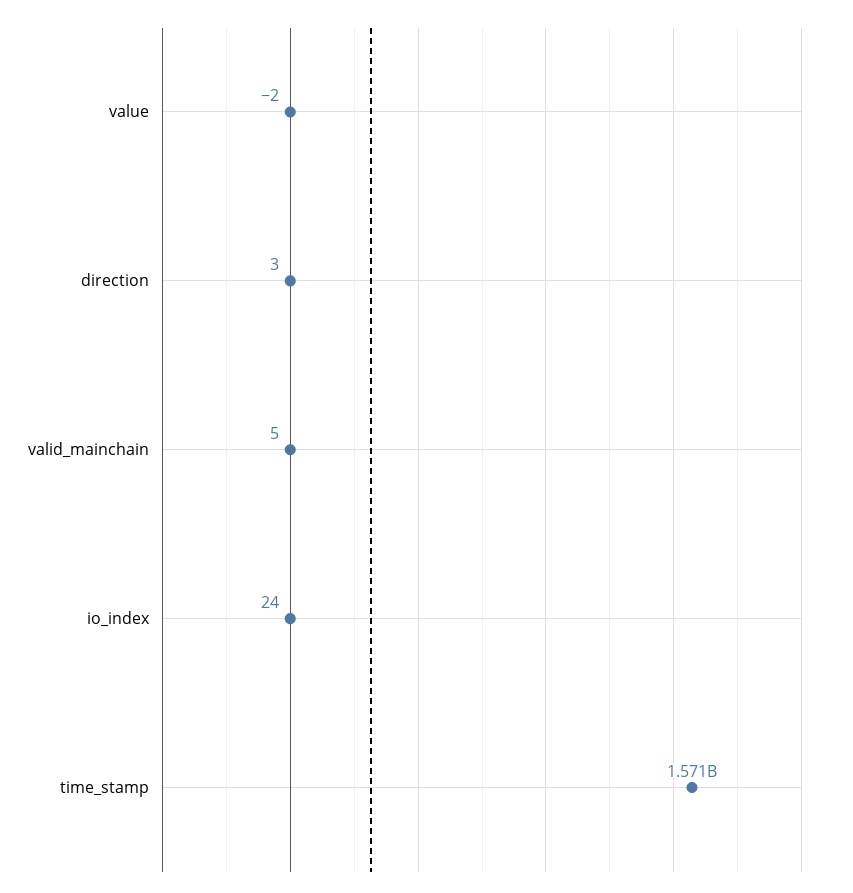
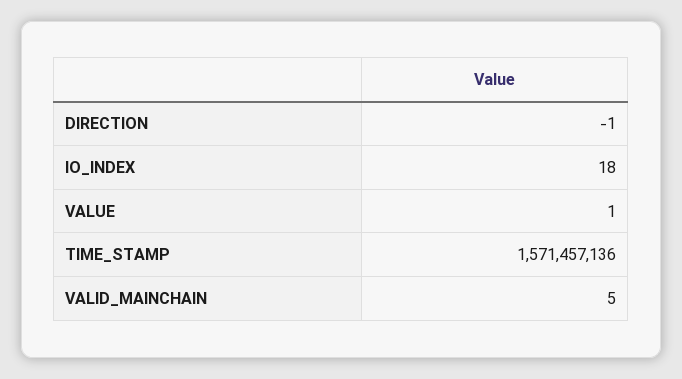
value: -2 -> 1
direction: 3 -> -1
io_index: 24 -> 18

